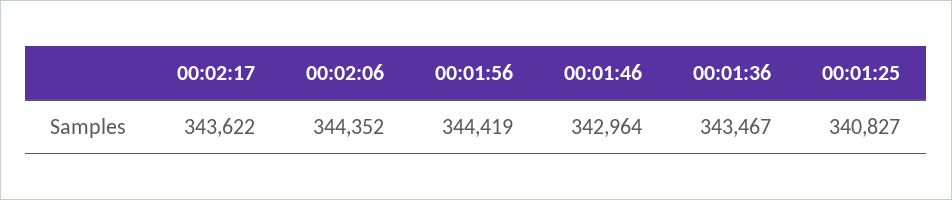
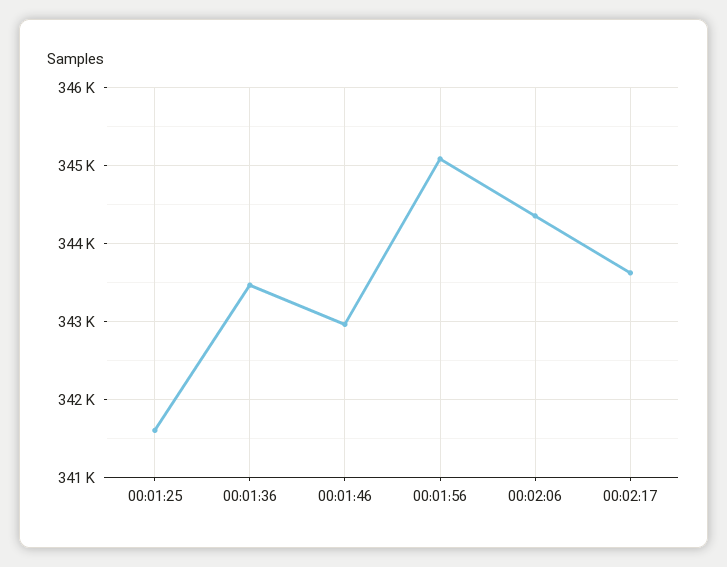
00:01:56: 344419 -> 345100
00:01:25: 340827 -> 341600

